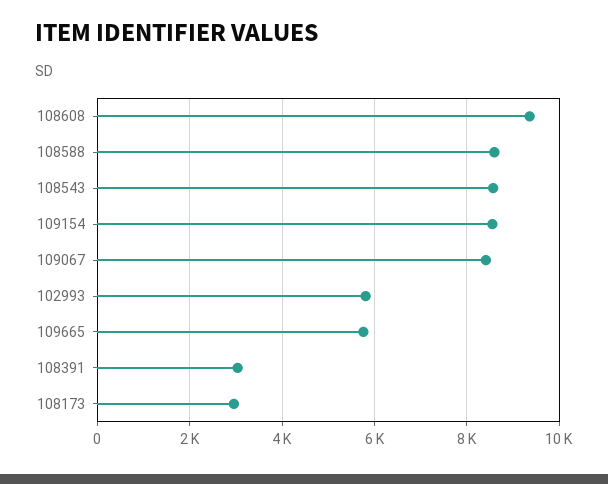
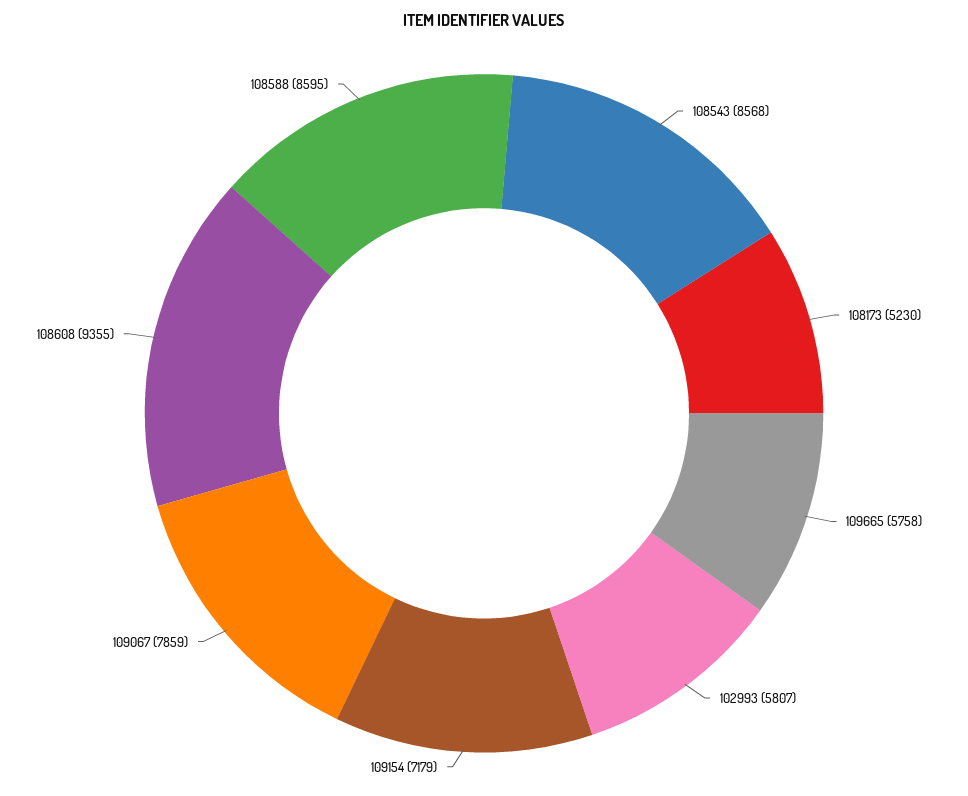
109154: 8600 -> 7179
109067: 8400 -> 7859
108391: 3000 -> none
108173: 3000 -> 5230

